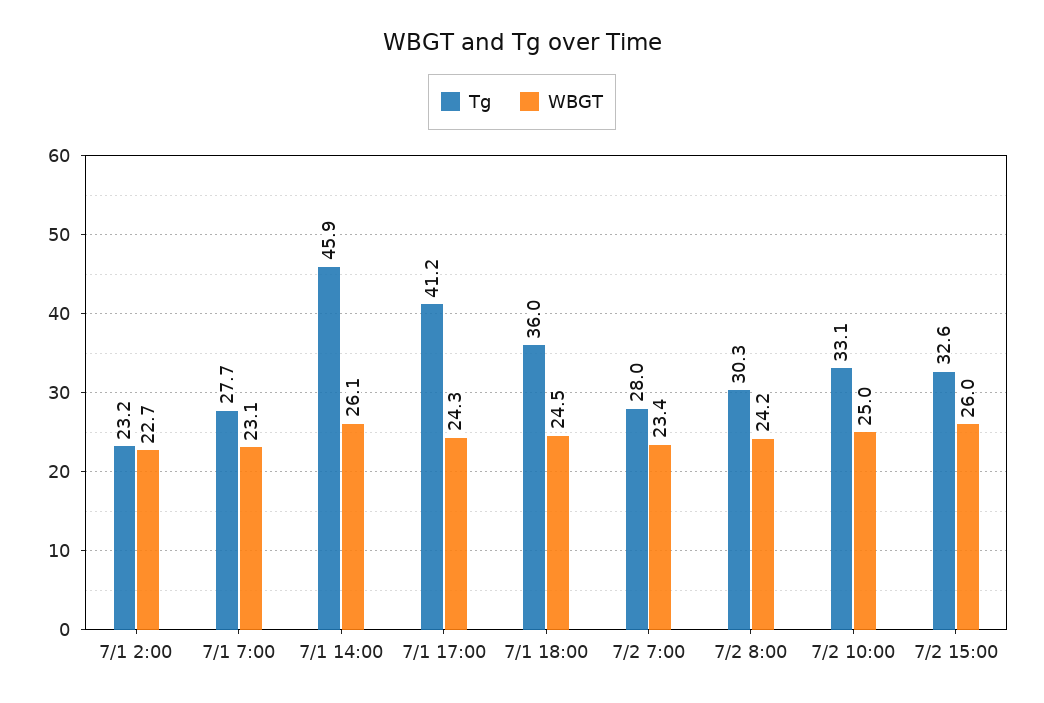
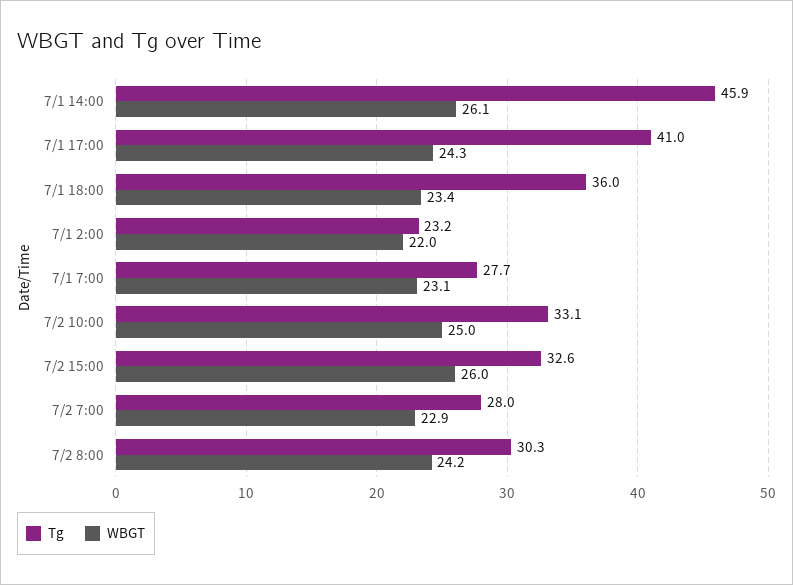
WBGT, 7/1 2:00: 22.7 -> 22
Tg, 7/1 17:00: 41.2 -> 41
WBGT, 7/1 18:00: 24.5 -> 23.4
WBGT, 7/2 7:00: 23.4 -> 22.9

